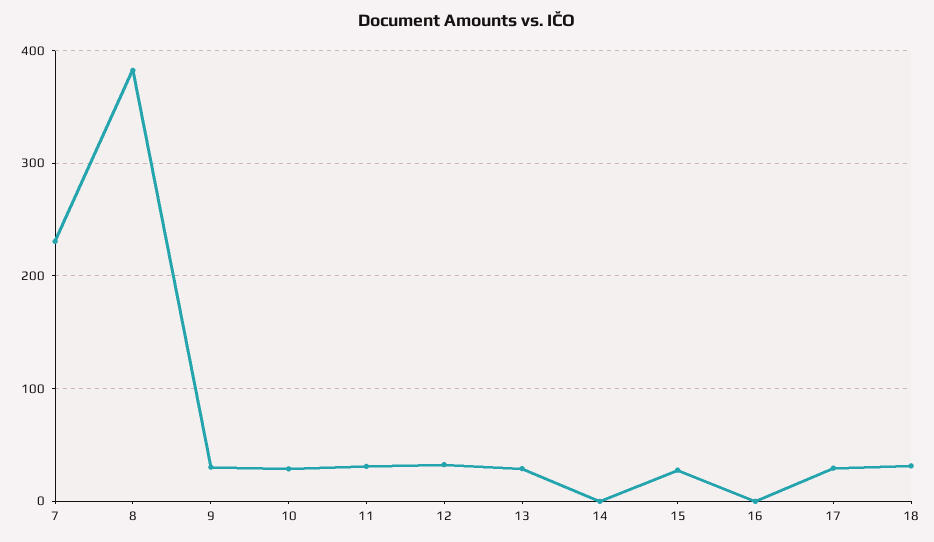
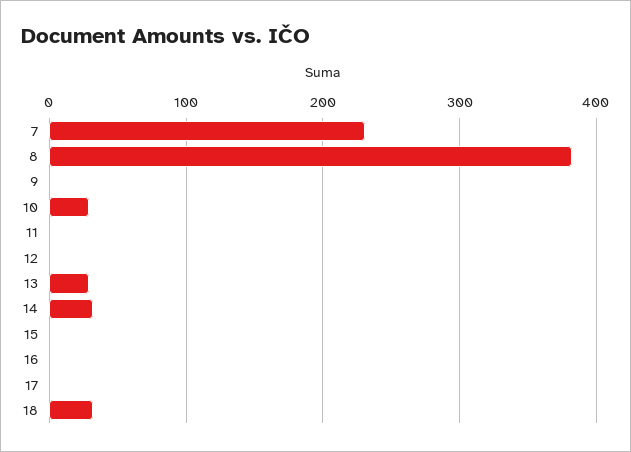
9: 30 -> 0
11: 30 -> 0
12: 30 -> 0
14: 0 -> 30
15: 30 -> 0
17: 30 -> 0

